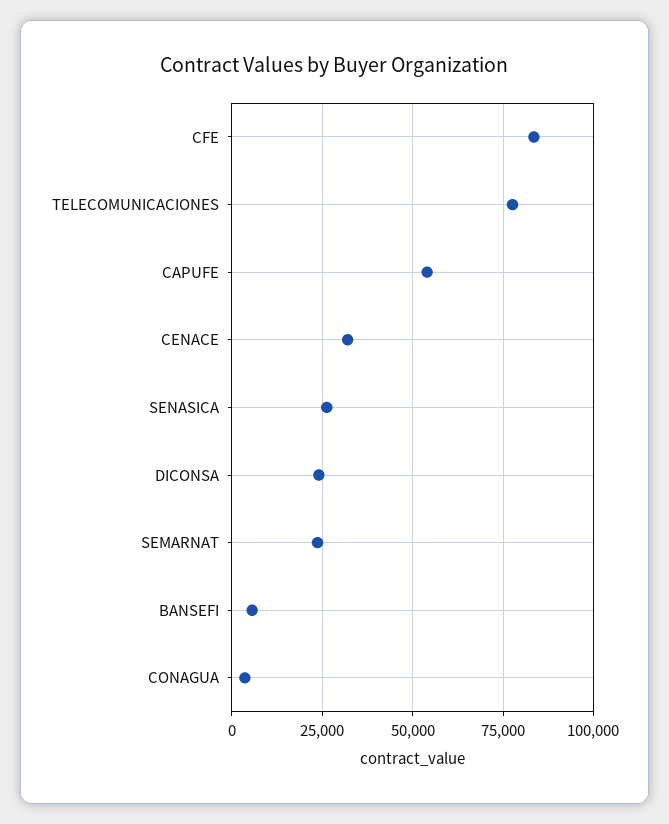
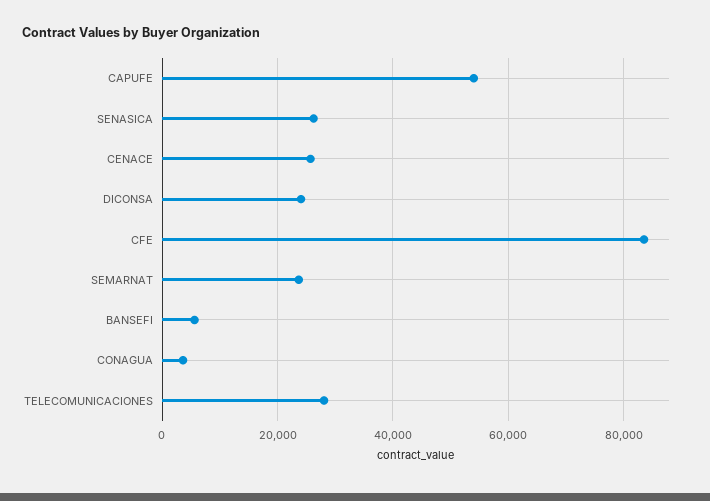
TELECOMUNICACIONES: 77500 -> 28000
CENACE: 32500 -> 26000

